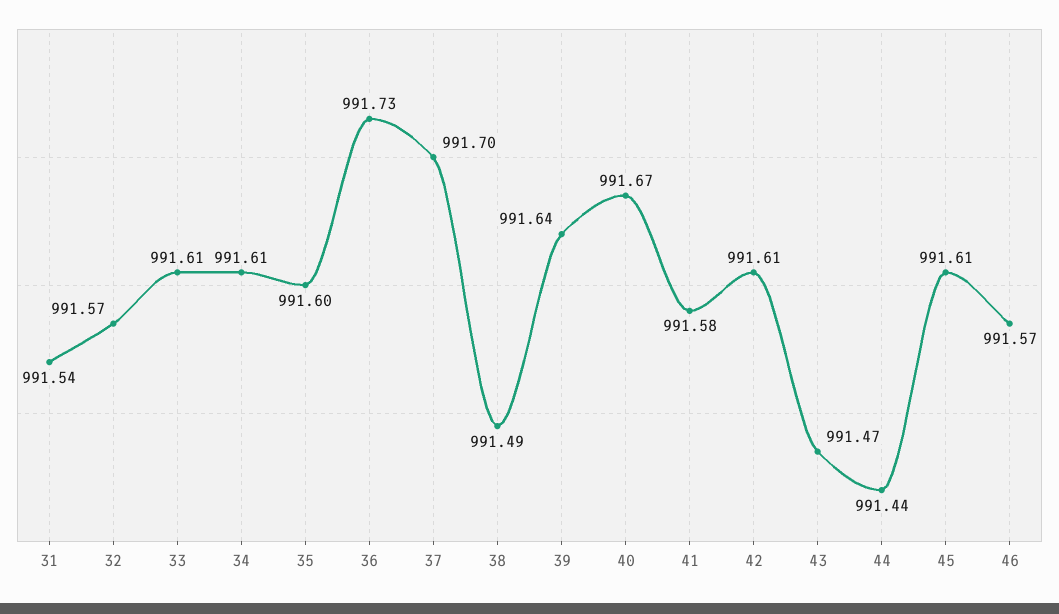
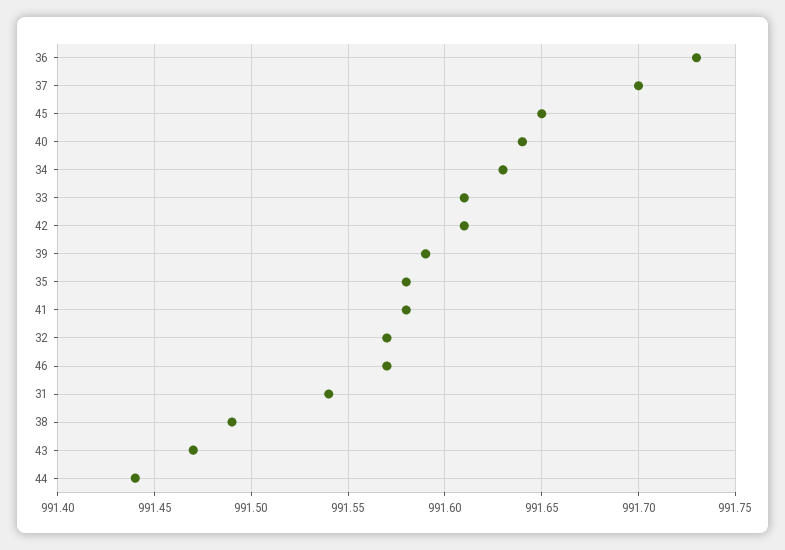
34: 991.61 -> 991.63
35: 991.6 -> 991.58
39: 991.64 -> 991.59
40: 991.67 -> 991.64
45: 991.61 -> 991.65

